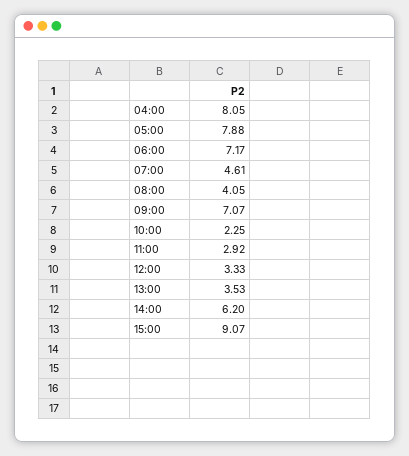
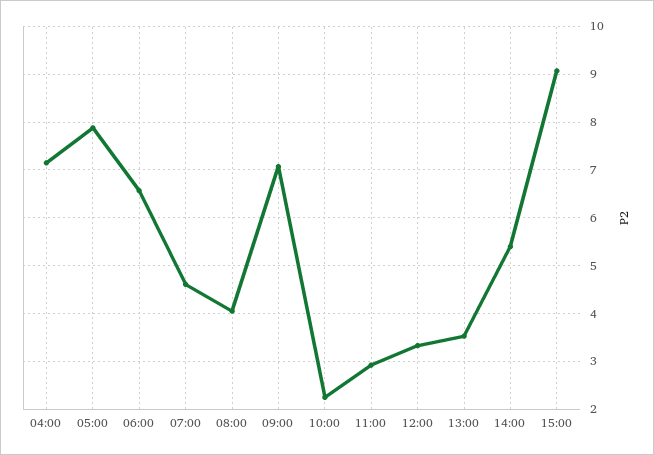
04:00: 8.05 -> 7.2
06:00: 7.17 -> 6.6
14:00: 6.2 -> 5.4

